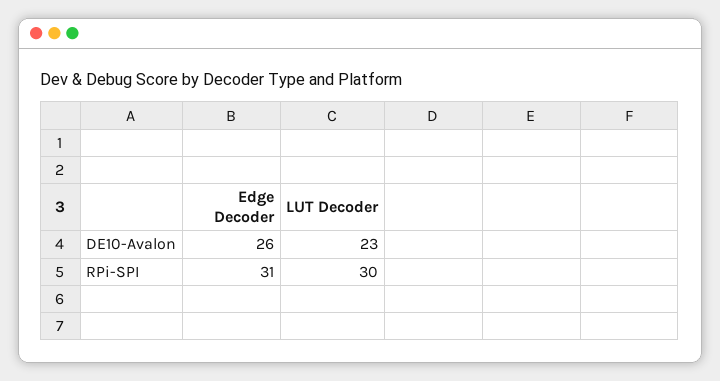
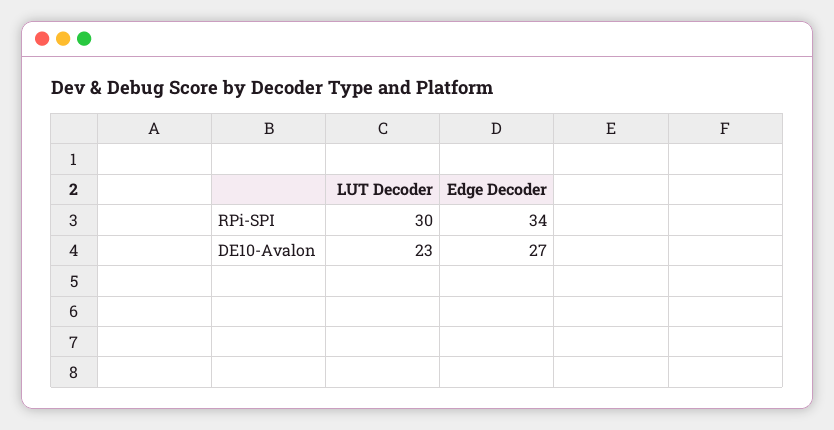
Edge Decoder, DE10-Avalon: 26 -> 27
Edge Decoder, RPi-SPI: 31 -> 34

